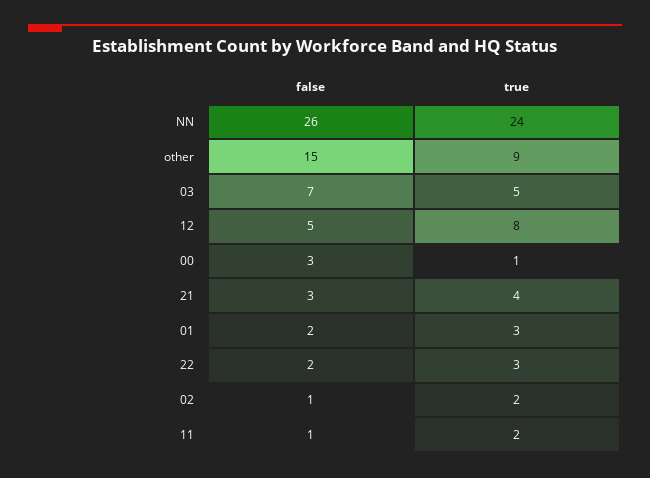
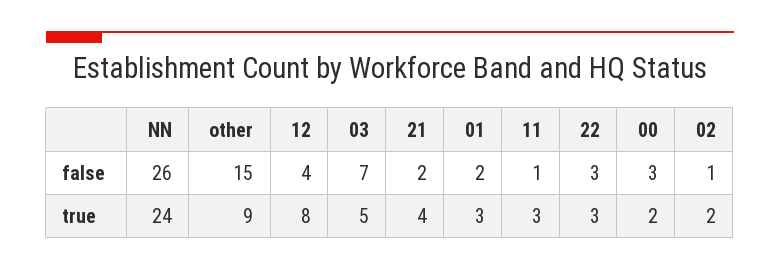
false, 12: 5 -> 4
true, 00: 1 -> 2
false, 21: 3 -> 2
false, 22: 2 -> 3
true, 11: 2 -> 3

